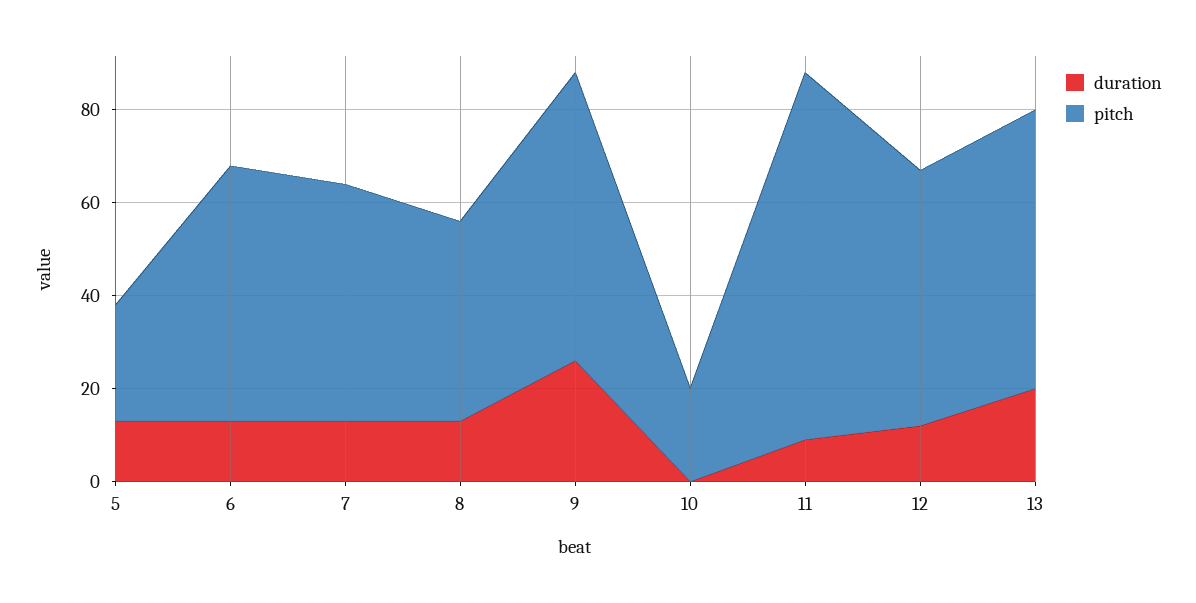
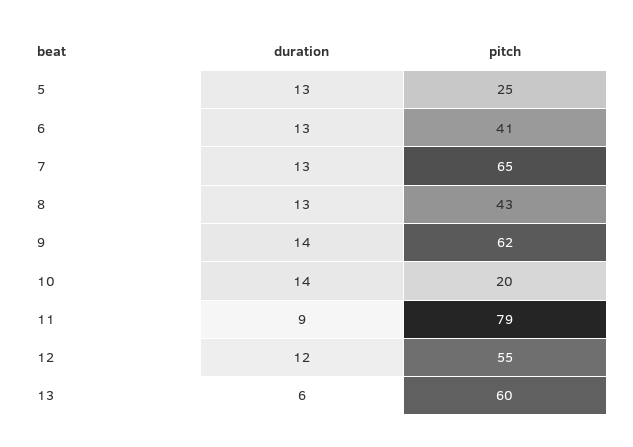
pitch, 6: 55 -> 41
pitch, 7: 50 -> 65
duration, 9: 25 -> 14
duration, 10: 0 -> 14
duration, 13: 20 -> 6

